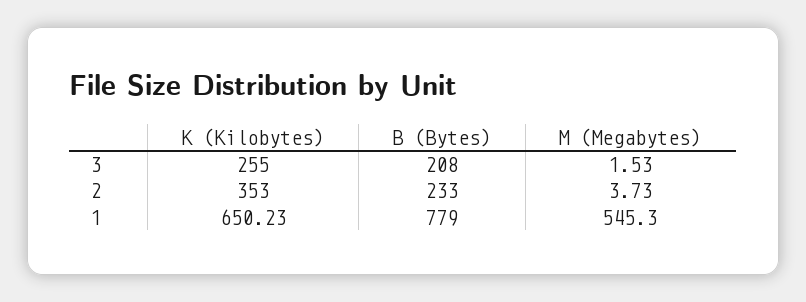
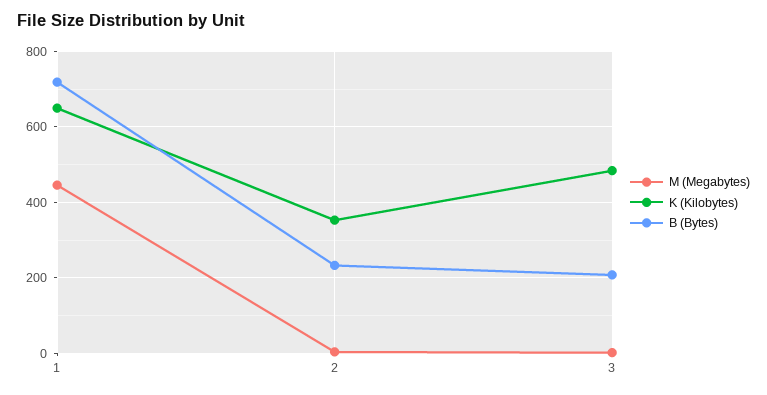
K (Kilobytes), 3: 255 -> 480
B (Bytes), 1: 779 -> 720
M (Megabytes), 1: 545.3 -> 440

